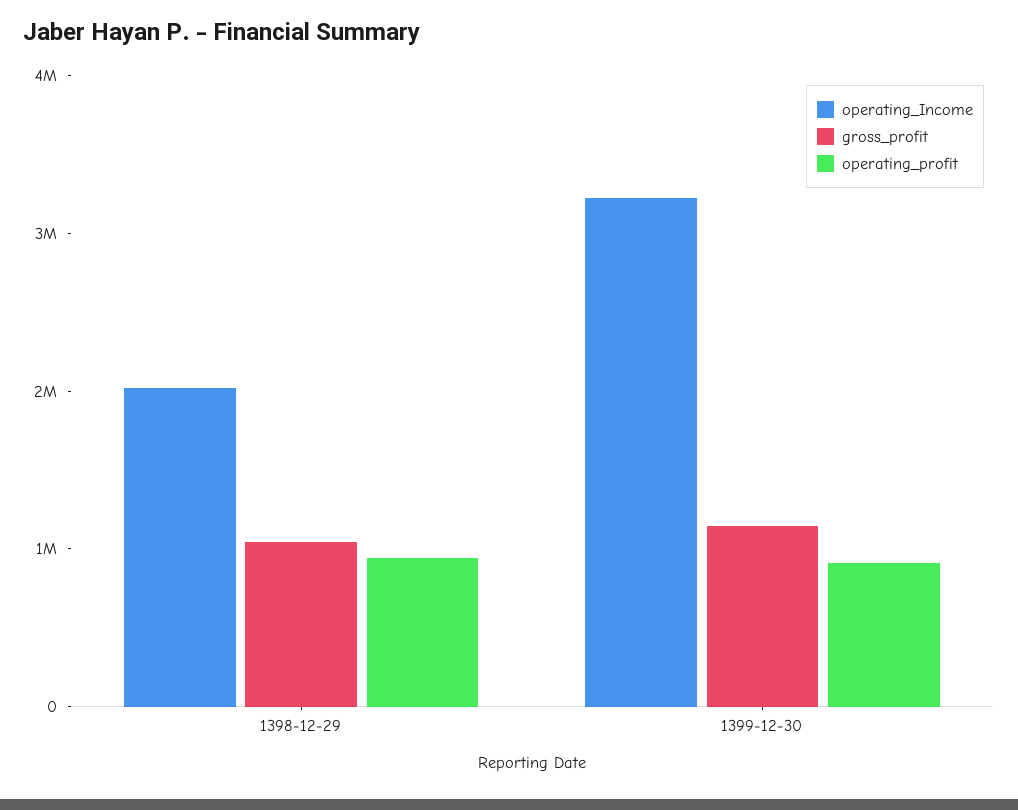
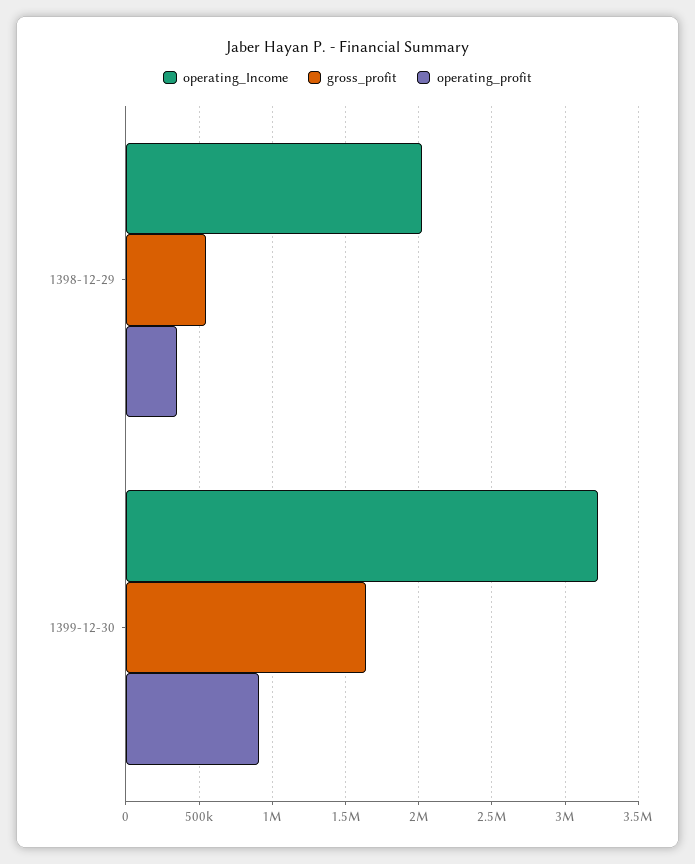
gross_profit, 1398-12-29: 1000000 -> 550000
operating_profit, 1398-12-29: 1000000 -> 350000
gross_profit, 1399-12-30: 1200000 -> 1650000

